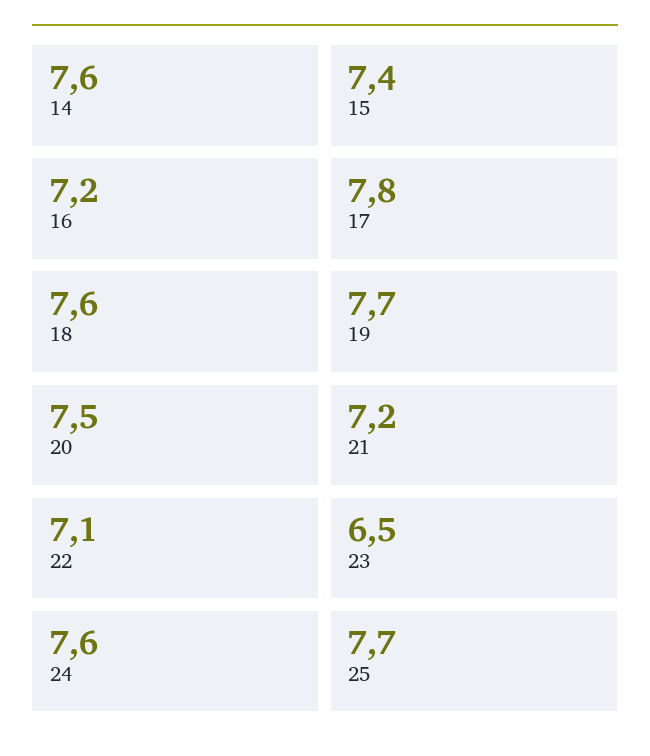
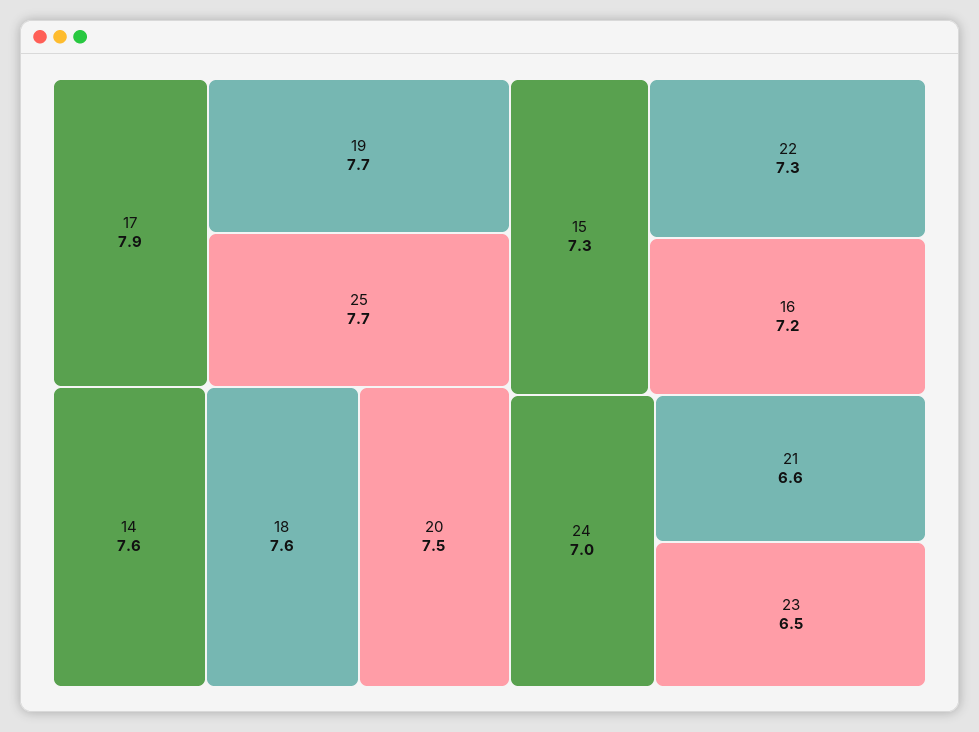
15: 7.4 -> 7.3
17: 7.8 -> 7.9
21: 7.2 -> 6.6
22: 7.1 -> 7.3
24: 7.6 -> 7

